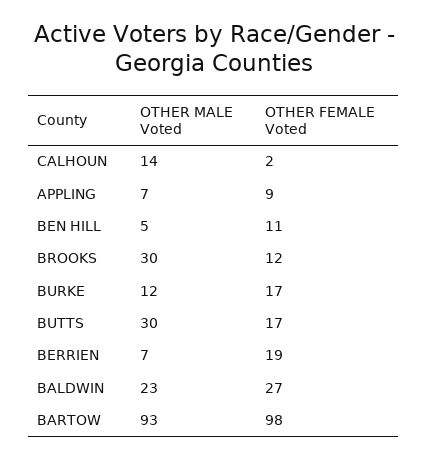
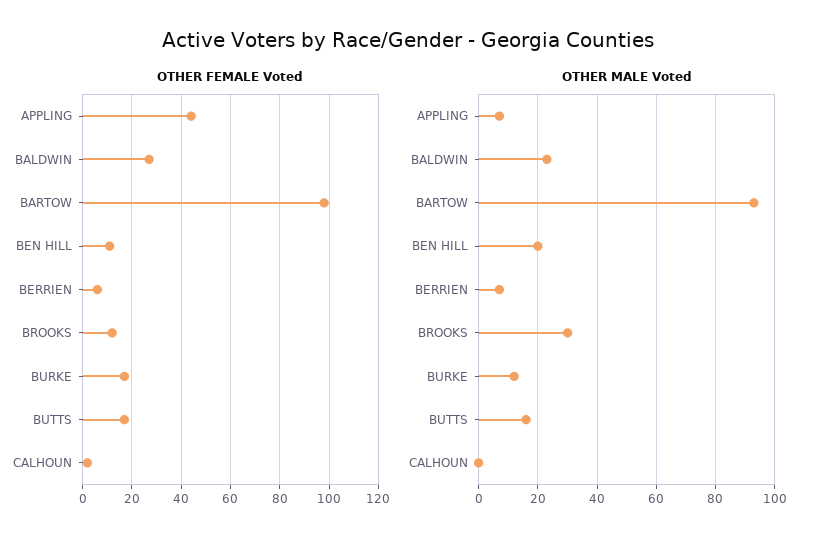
OTHER MALE Voted, CALHOUN: 14 -> 0
OTHER FEMALE Voted, APPLING: 9 -> 45
OTHER MALE Voted, BEN HILL: 5 -> 20
OTHER MALE Voted, BUTTS: 30 -> 15
OTHER FEMALE Voted, BERRIEN: 19 -> 5

